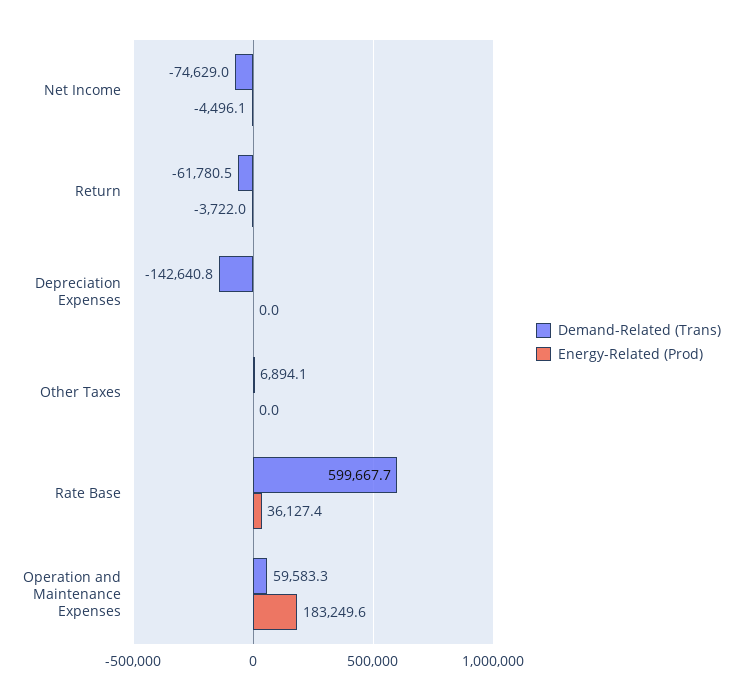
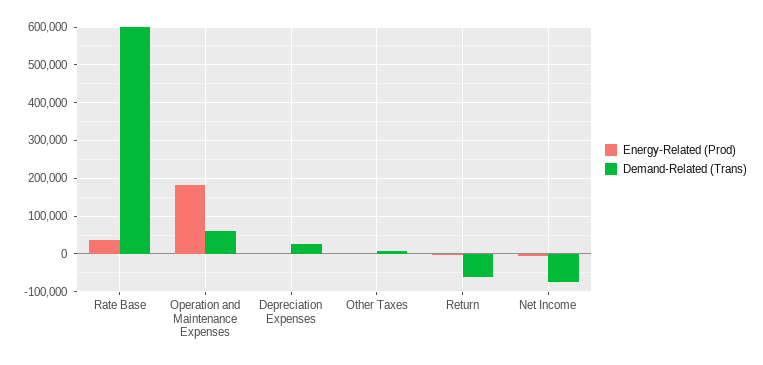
Demand-Related (Trans), Depreciation Expenses: -142640.8 -> 20000

